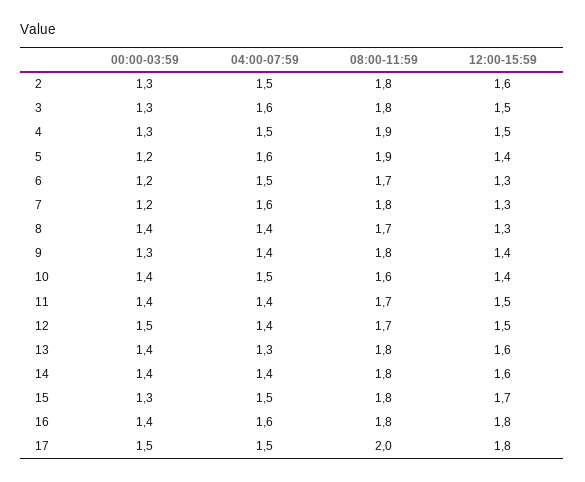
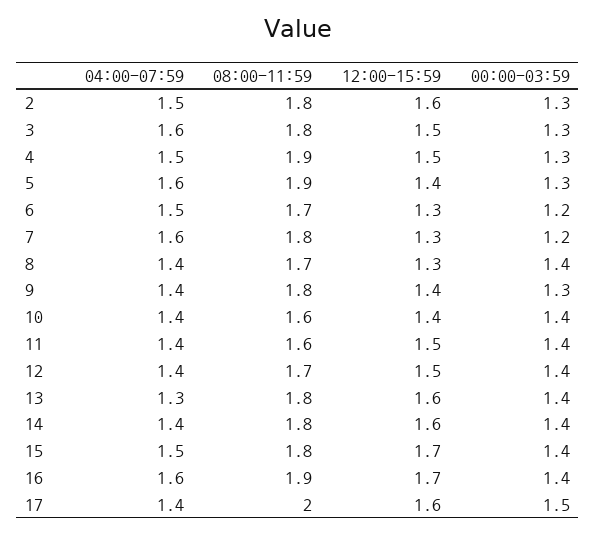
00:00-03:59, 5: 1.2 -> 1.3
04:00-07:59, 10: 1.5 -> 1.4
08:00-11:59, 11: 1.7 -> 1.6
00:00-03:59, 12: 1.5 -> 1.4
00:00-03:59, 15: 1.3 -> 1.4
08:00-11:59, 16: 1.8 -> 1.9
12:00-15:59, 16: 1.8 -> 1.7
04:00-07:59, 17: 1.5 -> 1.4
12:00-15:59, 17: 1.8 -> 1.6

